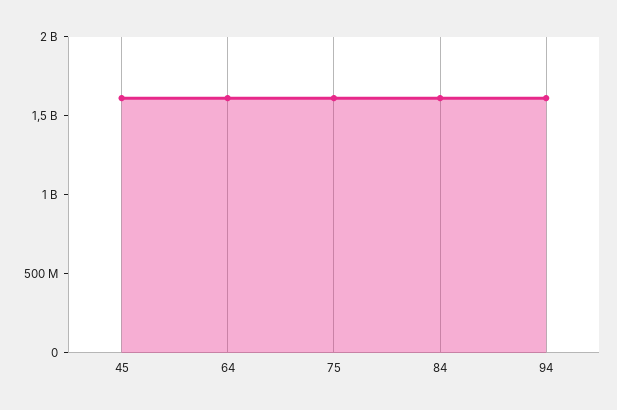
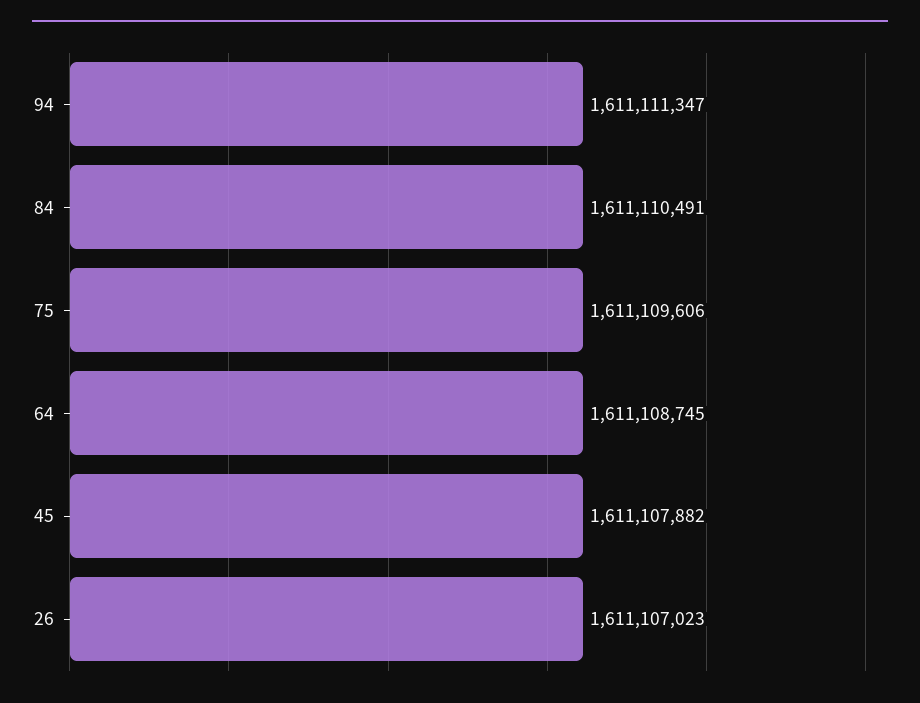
26: none -> 1611107023

